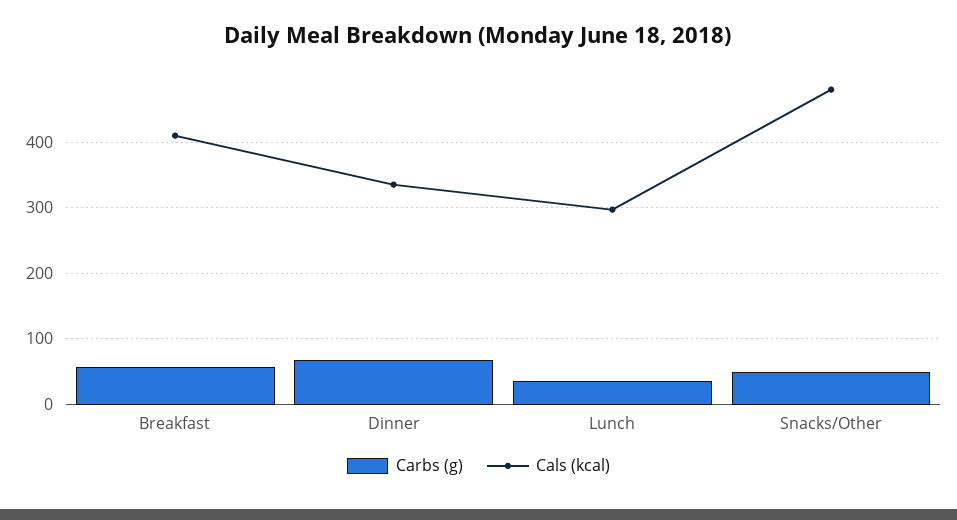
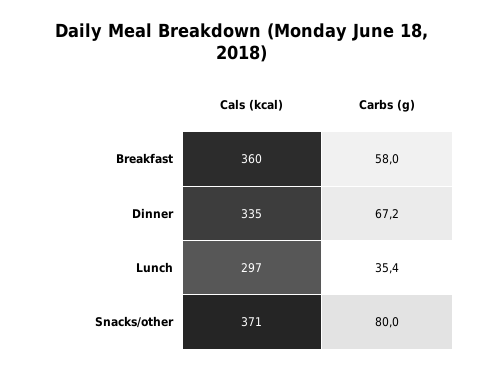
Cals (kcal), Breakfast: 410 -> 360
Carbs (g), Snacks/Other: 50 -> 80
Cals (kcal), Snacks/Other: 480 -> 371

